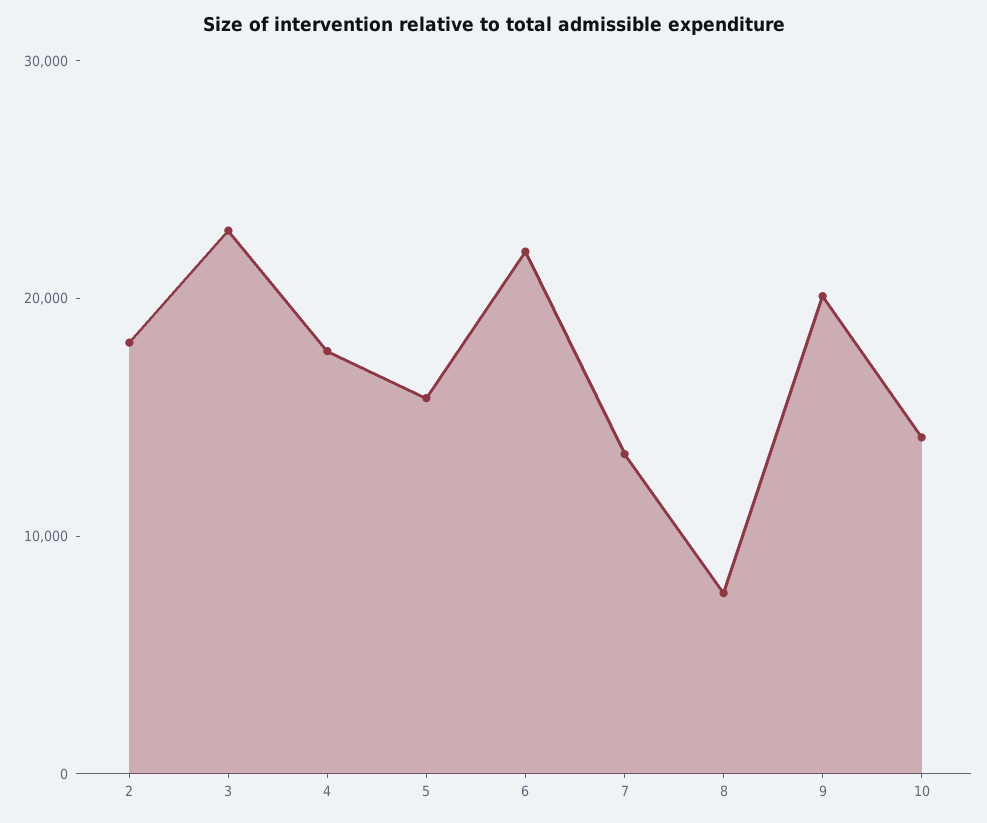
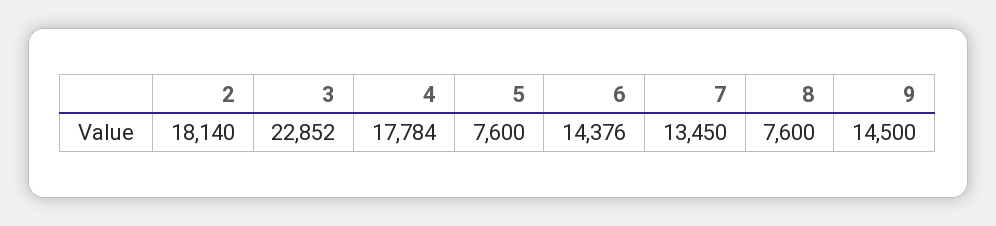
5: 16000 -> 7600
6: 22000 -> 14376
9: 20000 -> 14500
10: 14000 -> none

